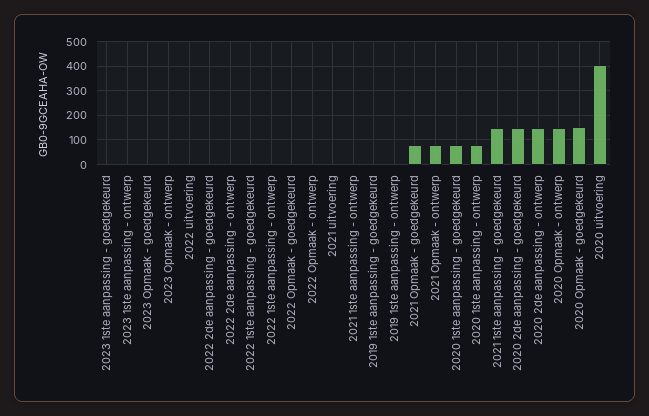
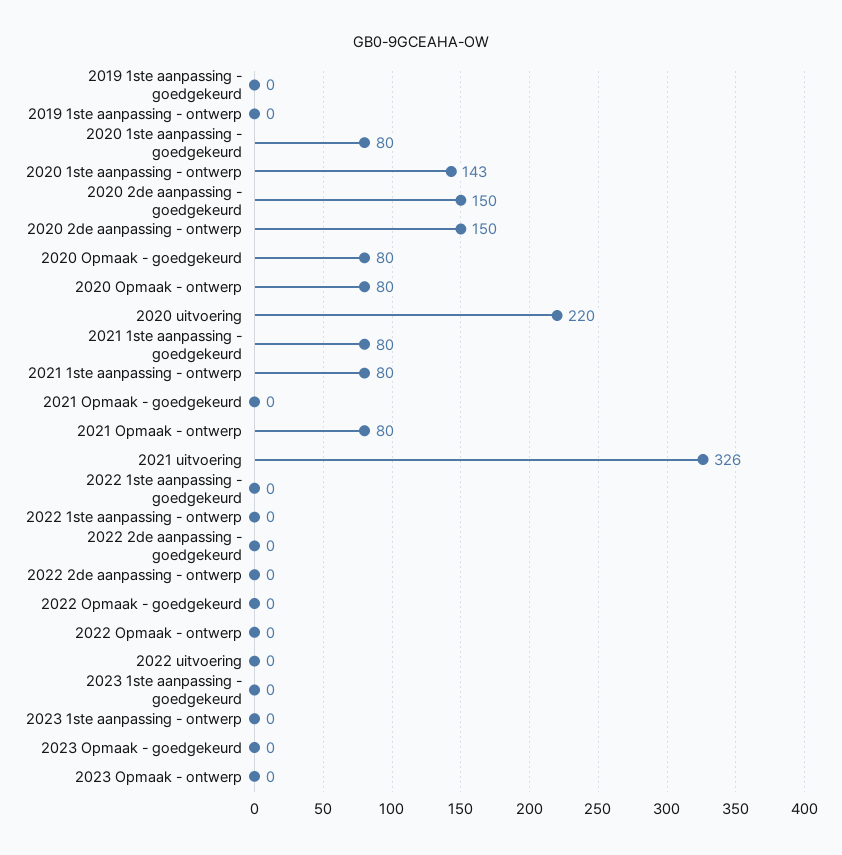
2021 uitvoering: 0 -> 326
2021 1ste aanpassing - ontwerp: 0 -> 80
2021 Opmaak - goedgekeurd: 75 -> 0
2020 1ste aanpassing - ontwerp: 75 -> 143
2021 1ste aanpassing - goedgekeurd: 150 -> 80
2020 Opmaak - ontwerp: 150 -> 80
2020 Opmaak - goedgekeurd: 150 -> 80
2020 uitvoering: 400 -> 220

